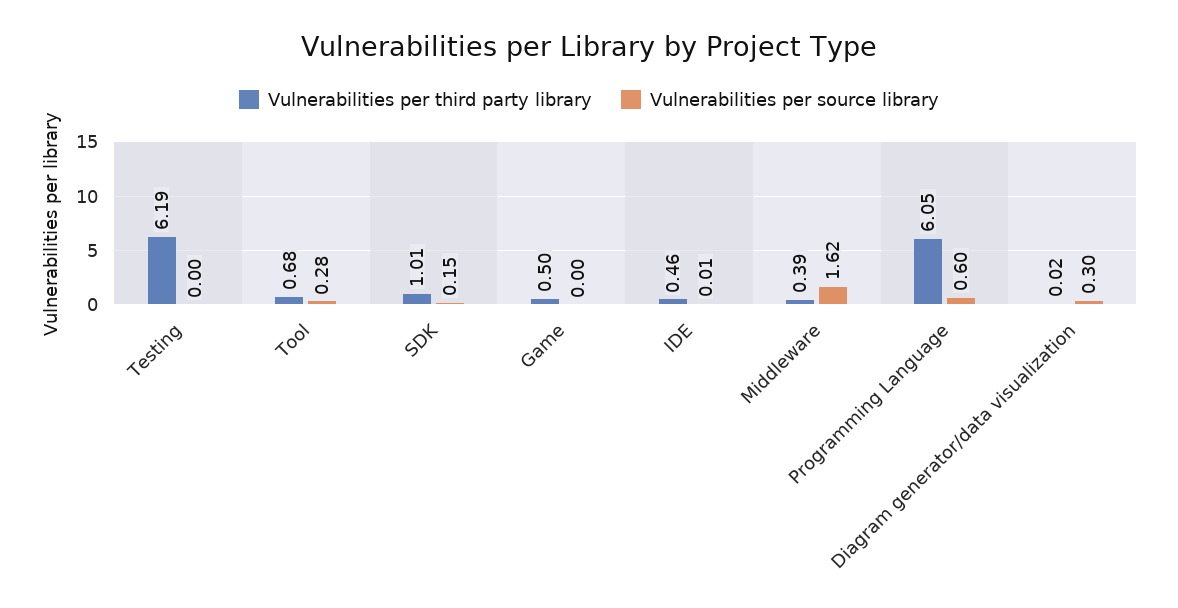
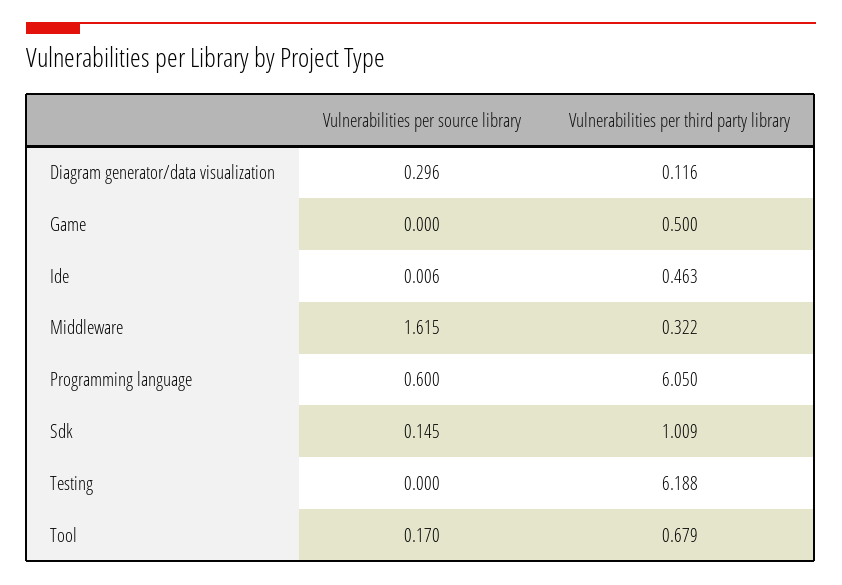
Vulnerabilities per source library, Tool: 0.28 -> 0.17
Vulnerabilities per third party library, Middleware: 0.39 -> 0.322
Vulnerabilities per third party library, Diagram generator/data visualization: 0.02 -> 0.116

